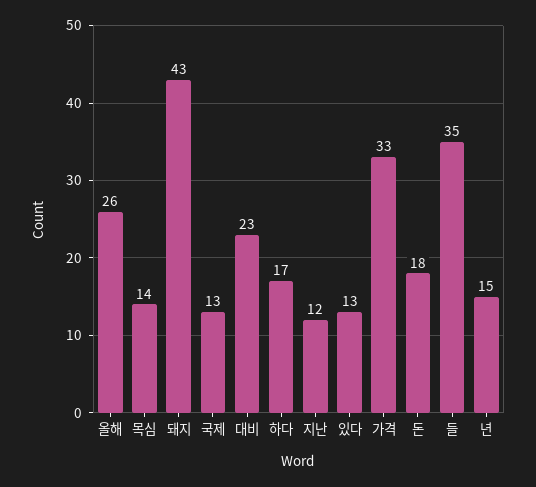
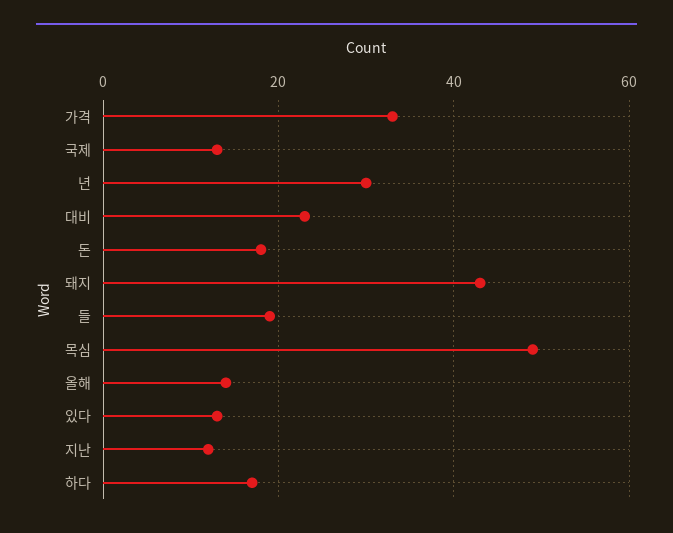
올해: 26 -> 15
목심: 14 -> 50
들: 35 -> 20
년: 15 -> 30

